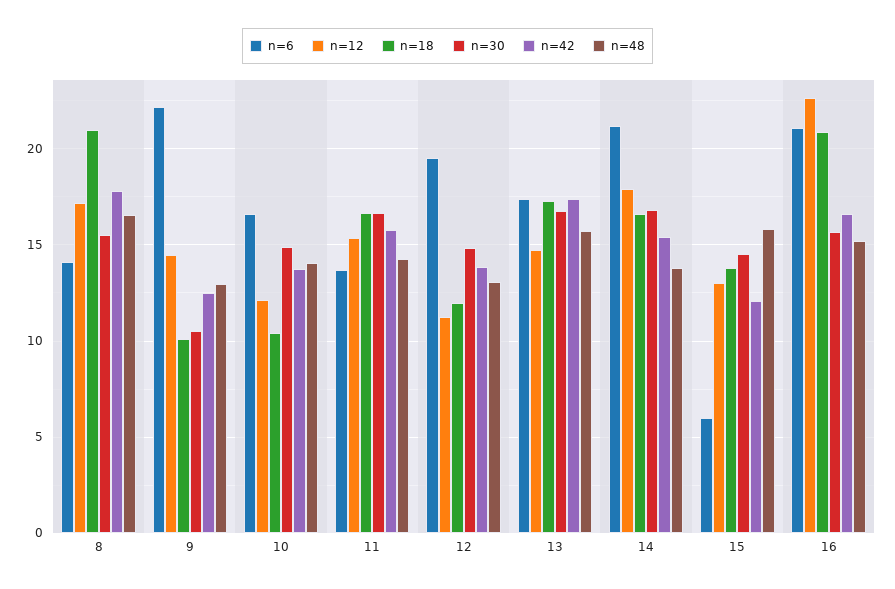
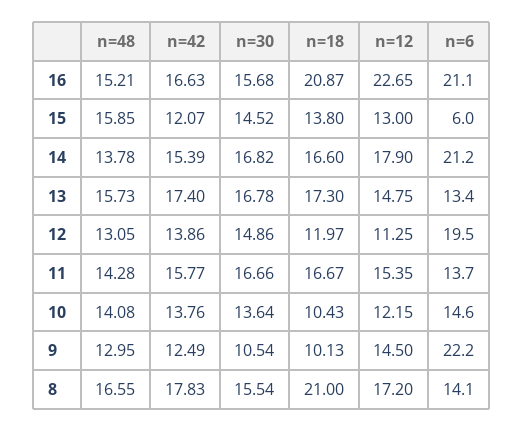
n=6, 10: 16.5 -> 14.6
n=30, 10: 15 -> 13.64
n=6, 13: 17.5 -> 13.4

